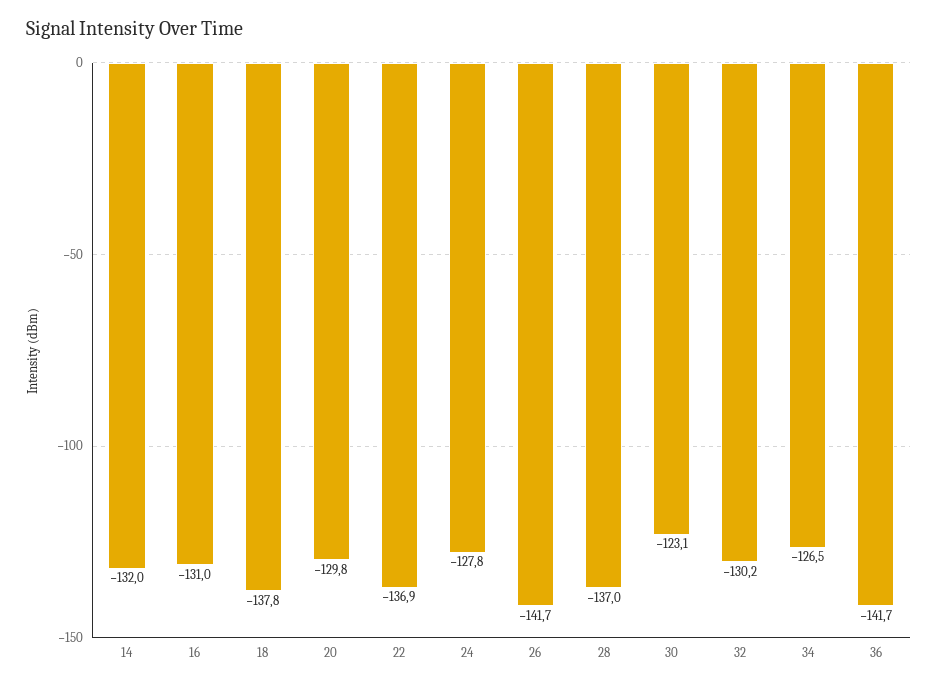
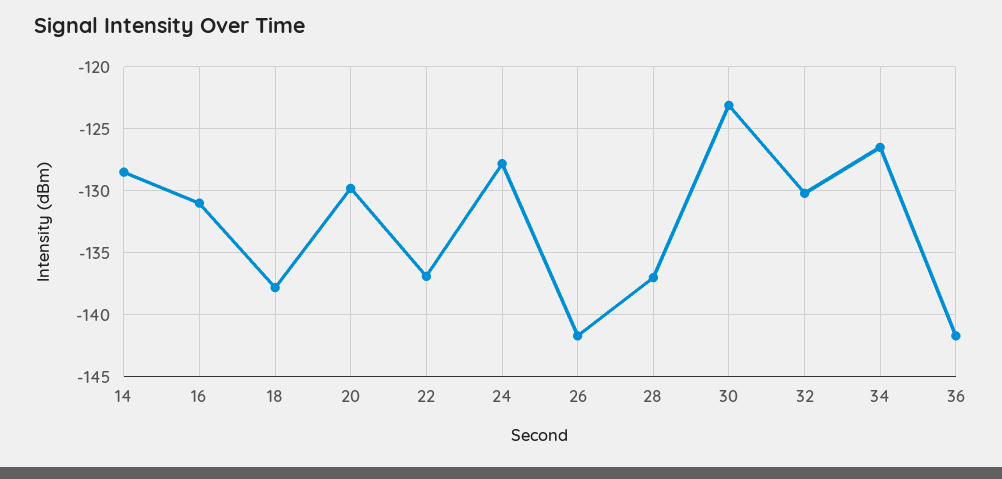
14: -132 -> -128.5

